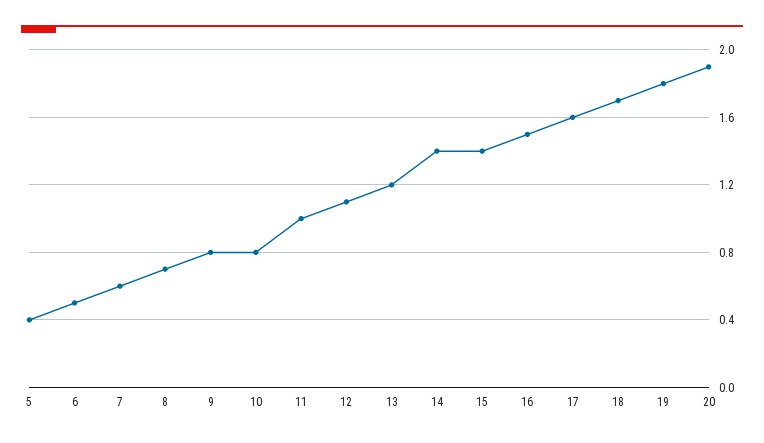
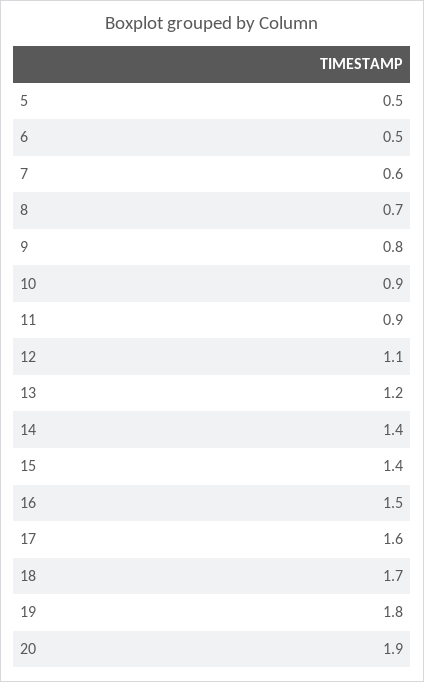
5: 0.4 -> 0.5
10: 0.8 -> 0.9
11: 1 -> 0.9

